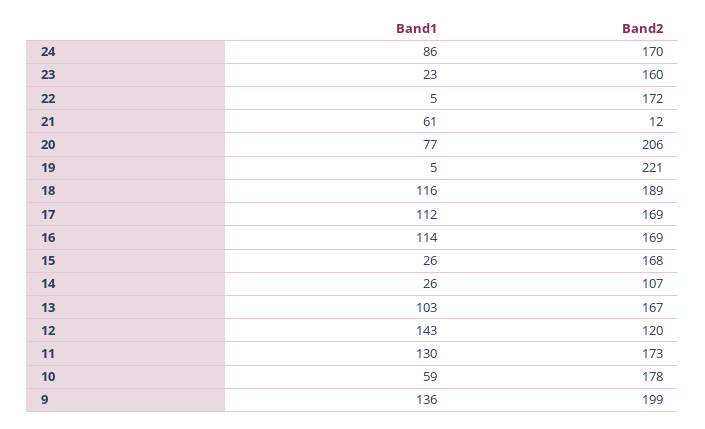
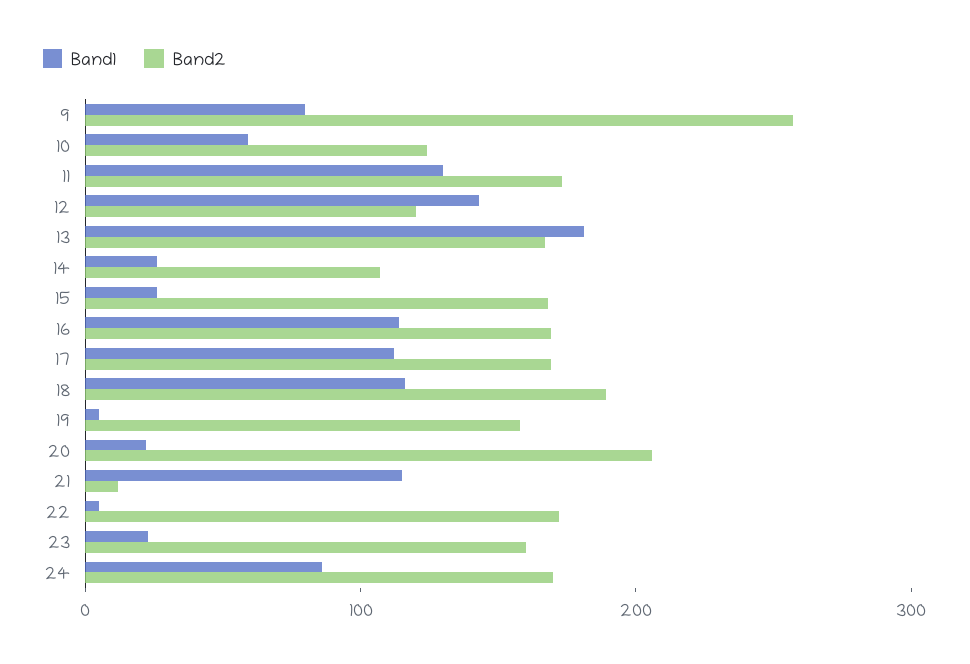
Band1, 21: 61 -> 120
Band1, 20: 77 -> 20
Band2, 19: 221 -> 160
Band1, 13: 103 -> 180
Band2, 10: 178 -> 120
Band1, 9: 136 -> 80
Band2, 9: 199 -> 260

